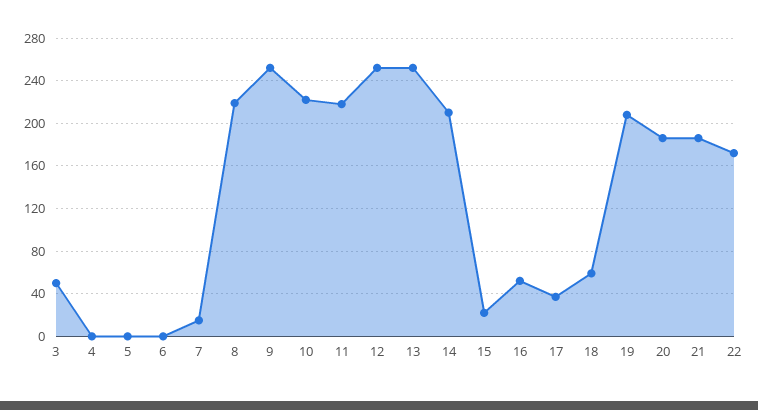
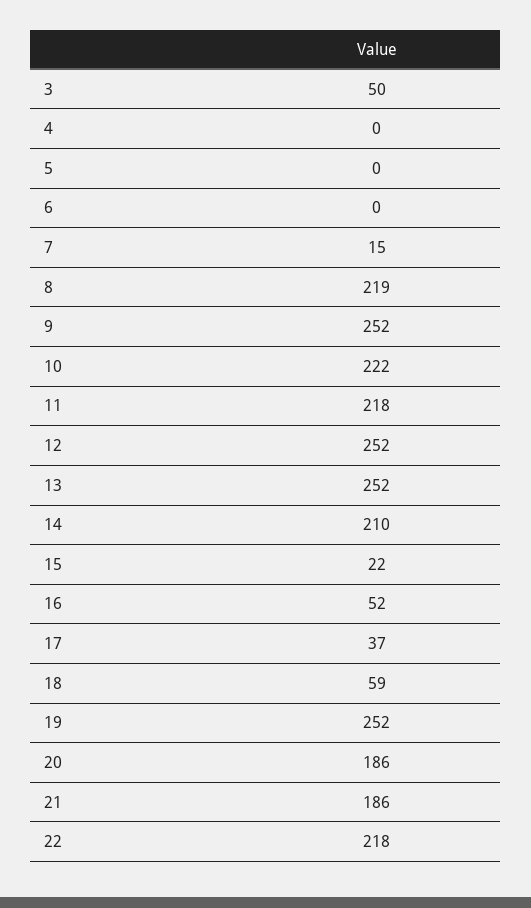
19: 210 -> 252
22: 170 -> 218

